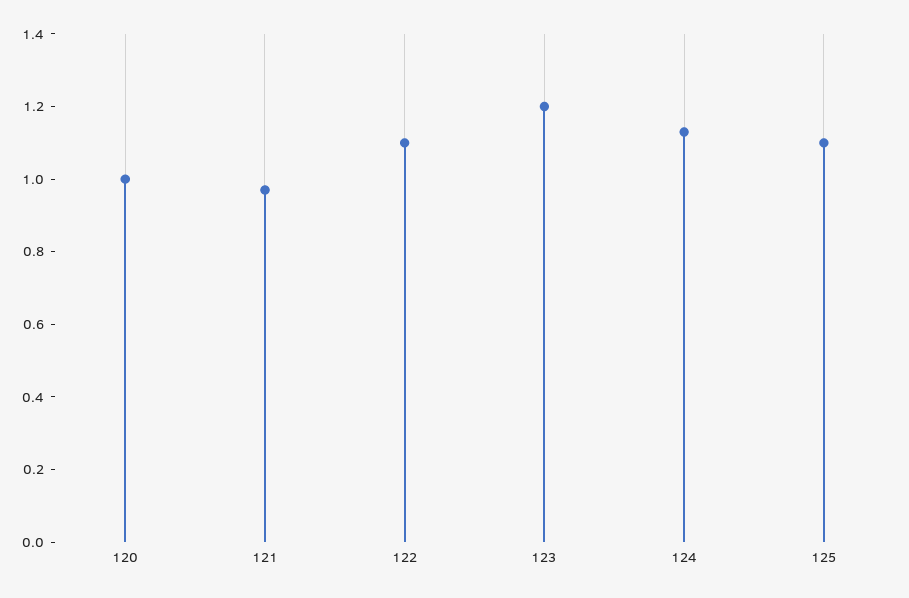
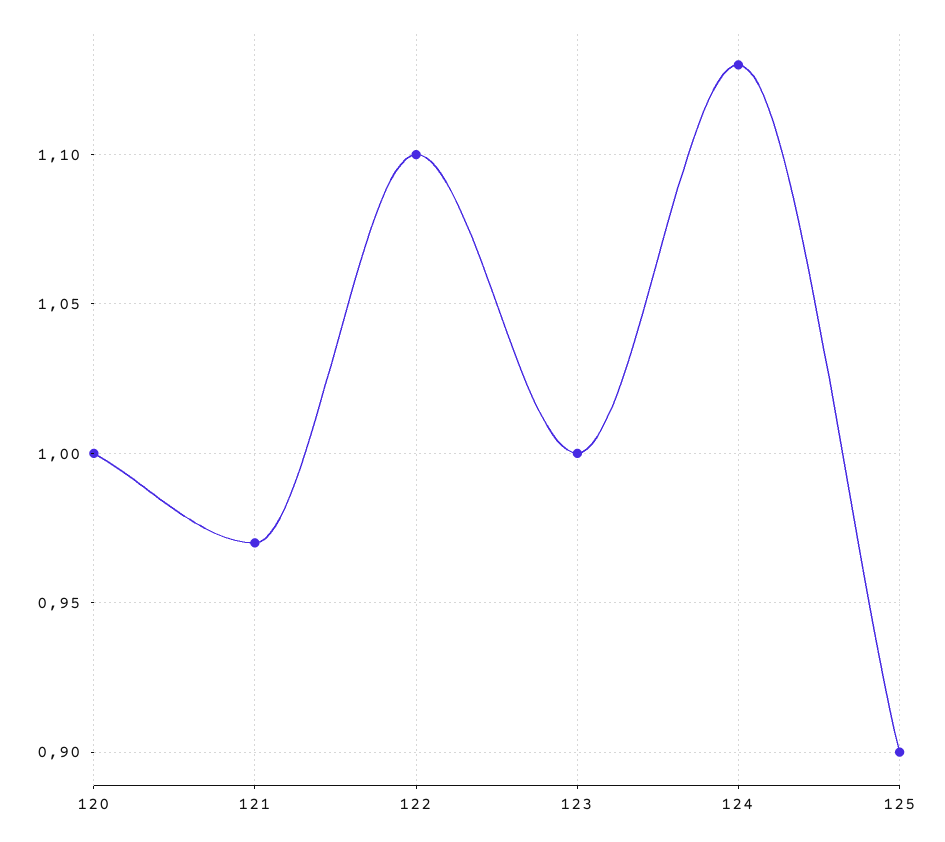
123: 1.2 -> 1
125: 1.1 -> 0.9

